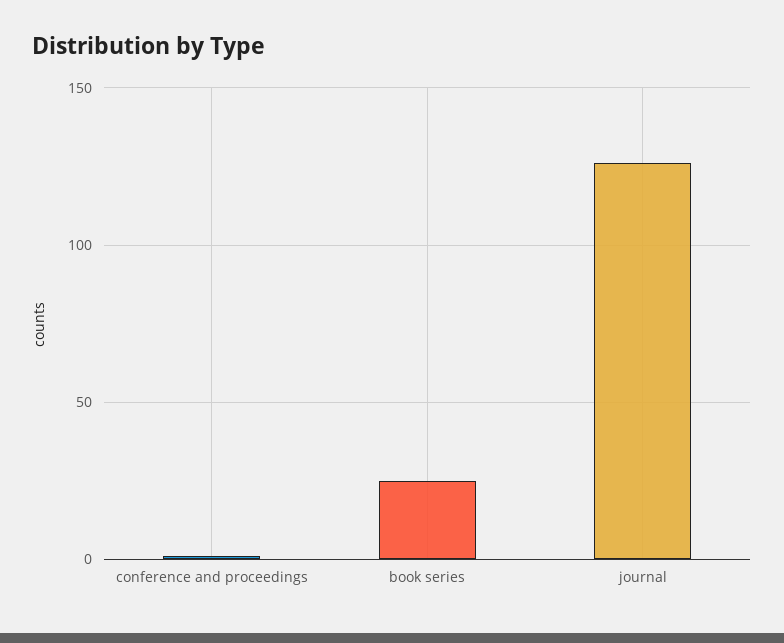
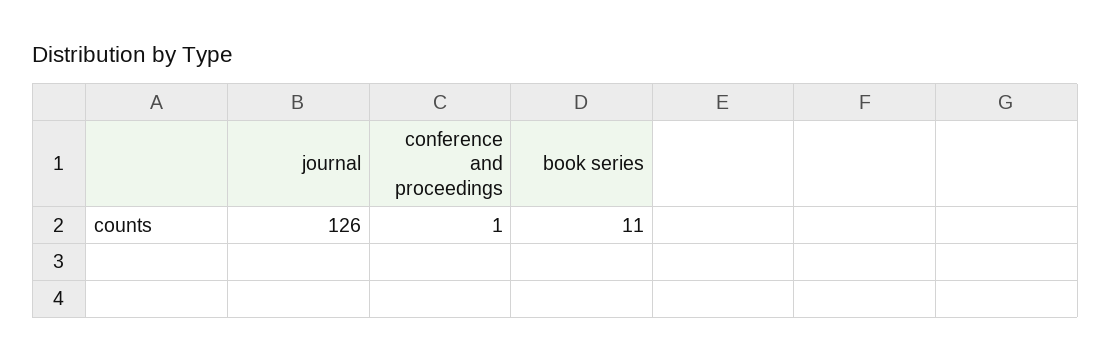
book series: 25 -> 11

